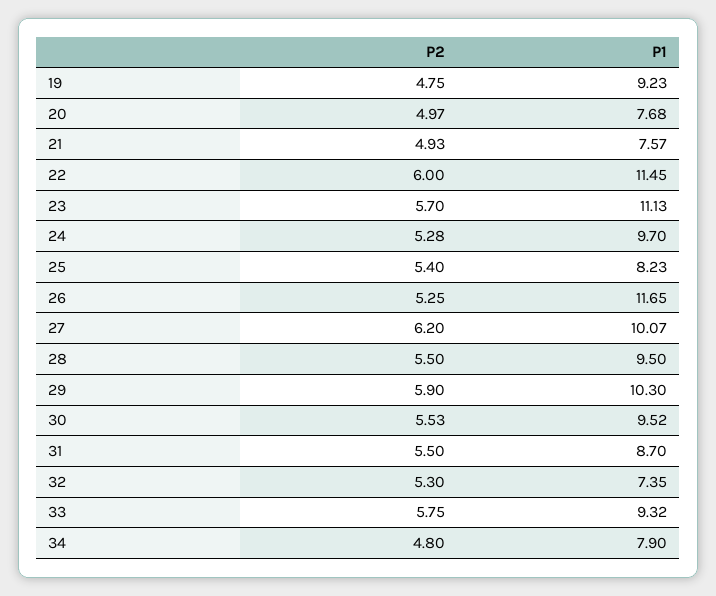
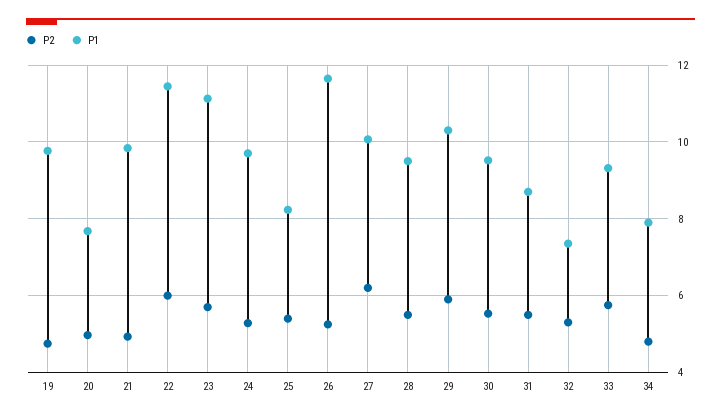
P1, 19: 9.23 -> 9.8
P1, 21: 7.57 -> 9.8

